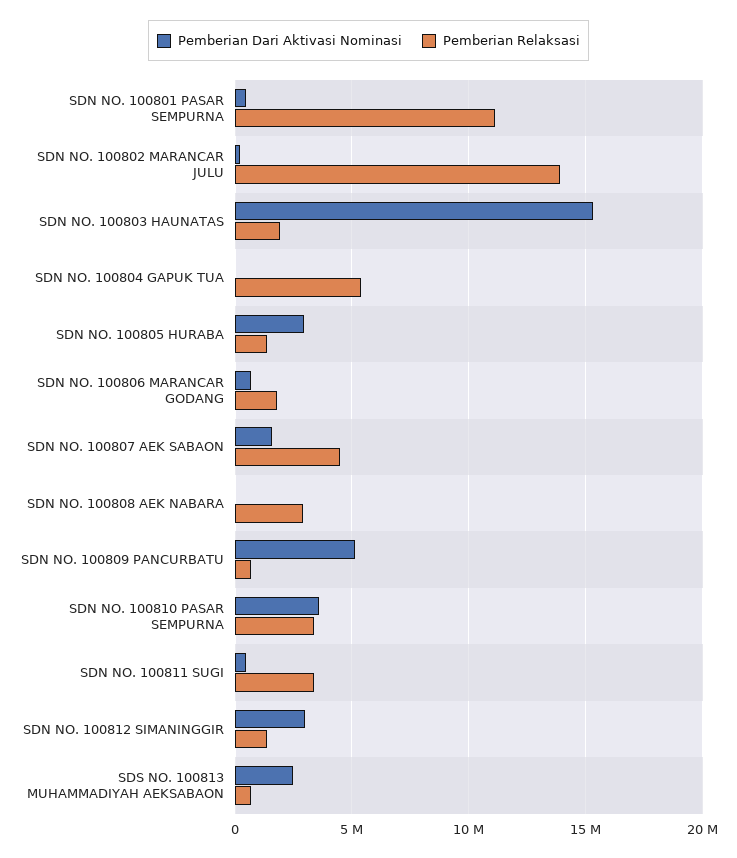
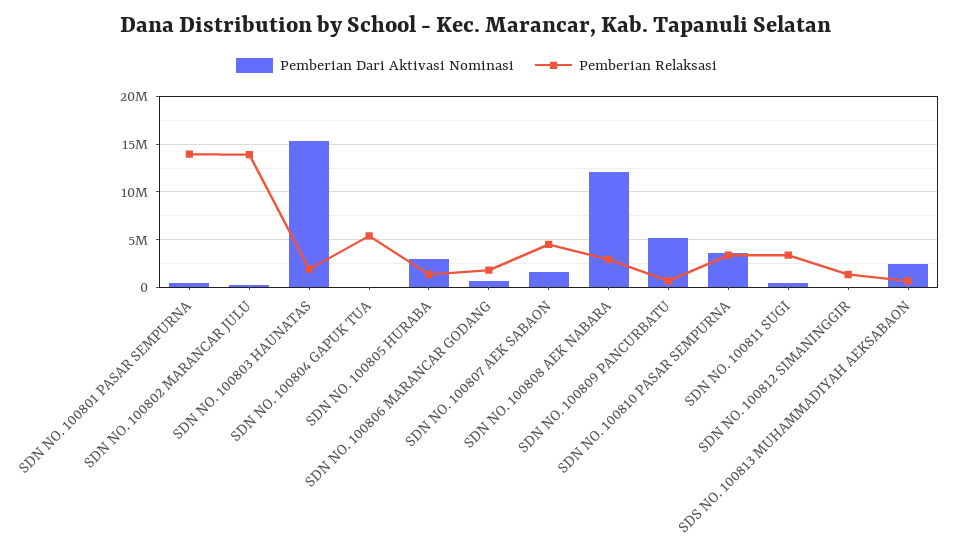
Pemberian Relaksasi, SDN NO. 100801 PASAR SEMPURNA: 11000000 -> 14000000
Pemberian Dari Aktivasi Nominasi, SDN NO. 100808 AEK NABARA: 0 -> 12000000
Pemberian Dari Aktivasi Nominasi, SDN NO. 100812 SIMANINGGIR: 3000000 -> 0

